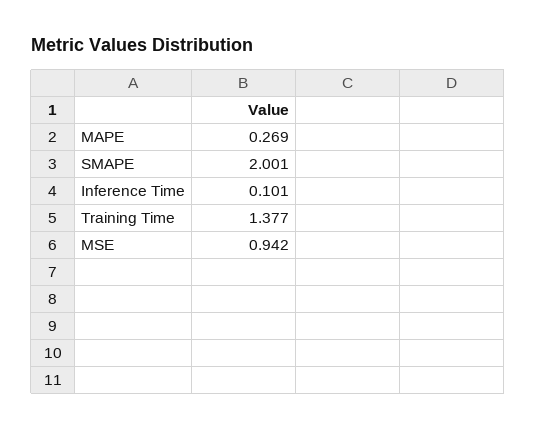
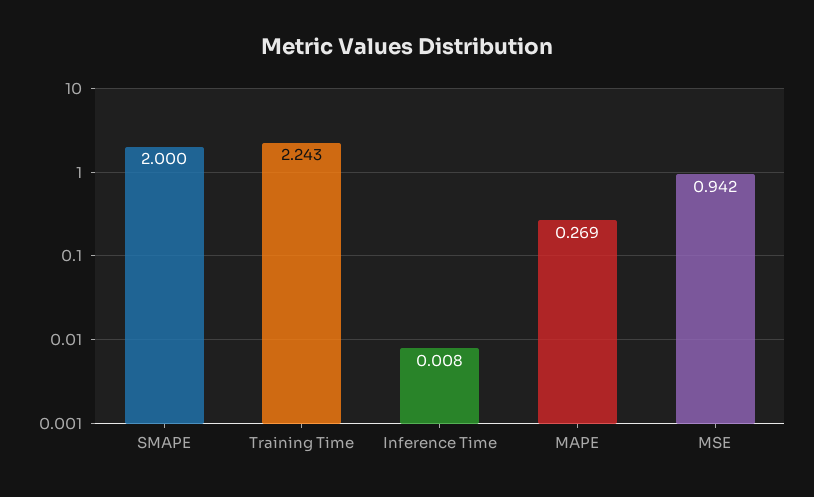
SMAPE: 2.001 -> 2
Inference Time: 0.101 -> 0.008
Training Time: 1.377 -> 2.243

